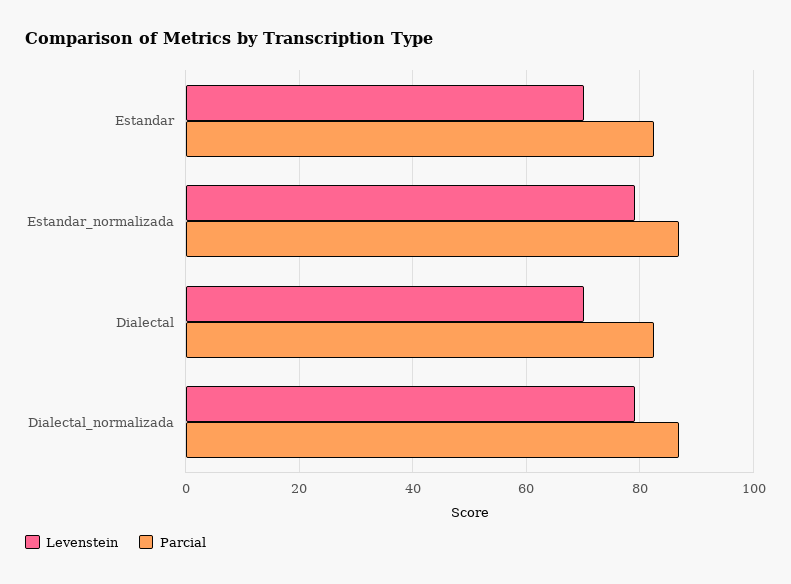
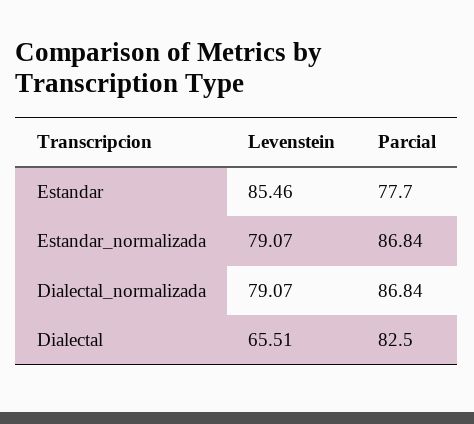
Levenstein, Estandar: 70 -> 85.46
Parcial, Estandar: 82 -> 77.7
Levenstein, Dialectal: 70 -> 65.51

